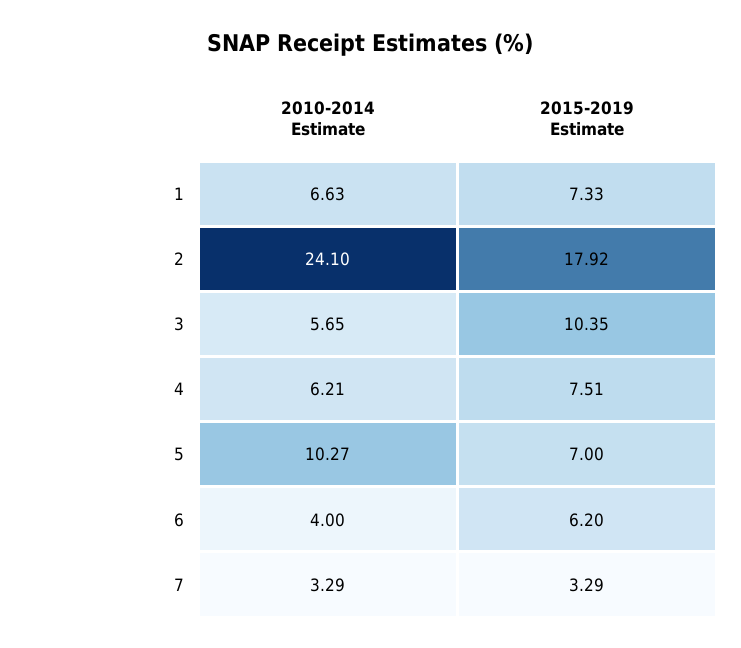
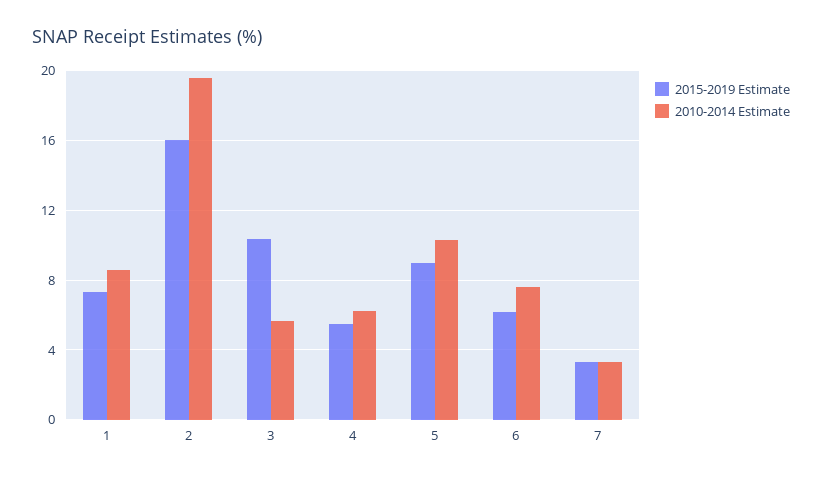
2010-2014 Estimate, 1: 6.63 -> 8.5
2010-2014 Estimate, 2: 24.1 -> 19.5
2015-2019 Estimate, 2: 17.92 -> 16
2015-2019 Estimate, 4: 7.51 -> 5.5
2015-2019 Estimate, 5: 7 -> 9
2010-2014 Estimate, 6: 4 -> 7.5

